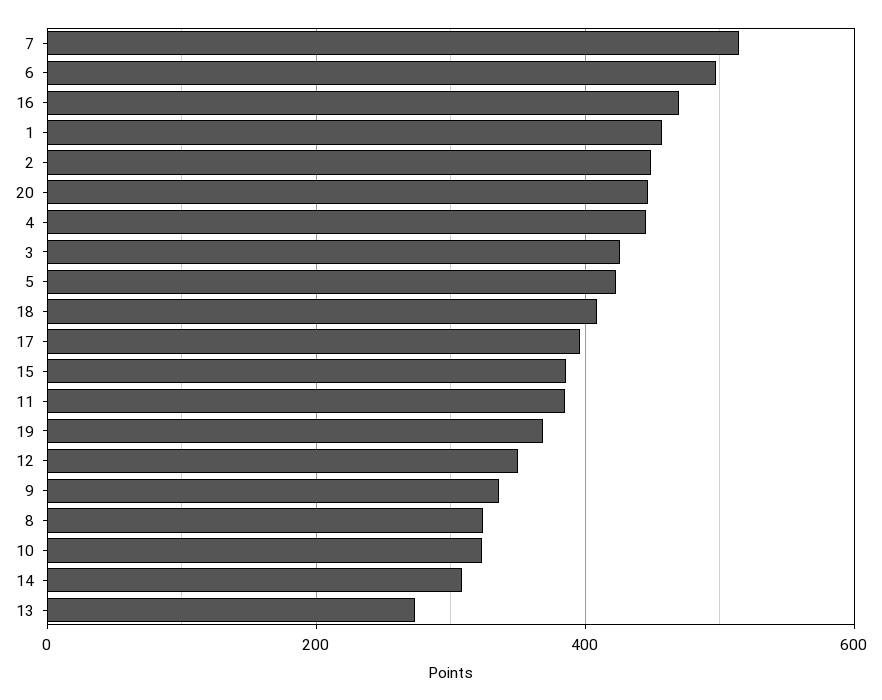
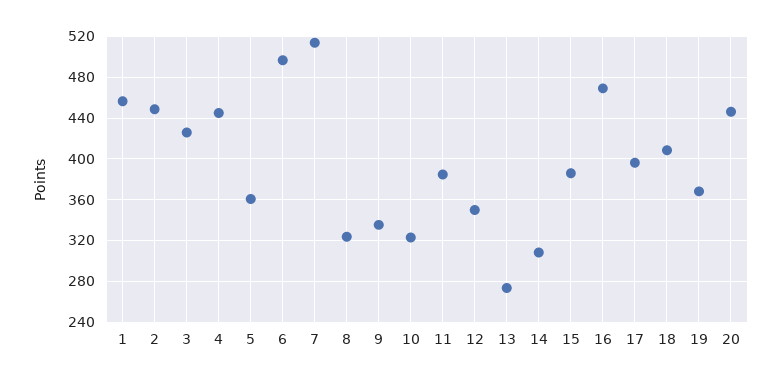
5: 420 -> 360

